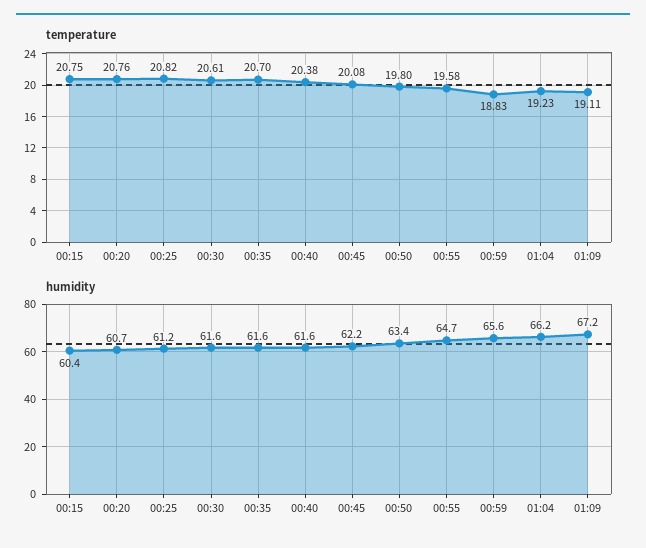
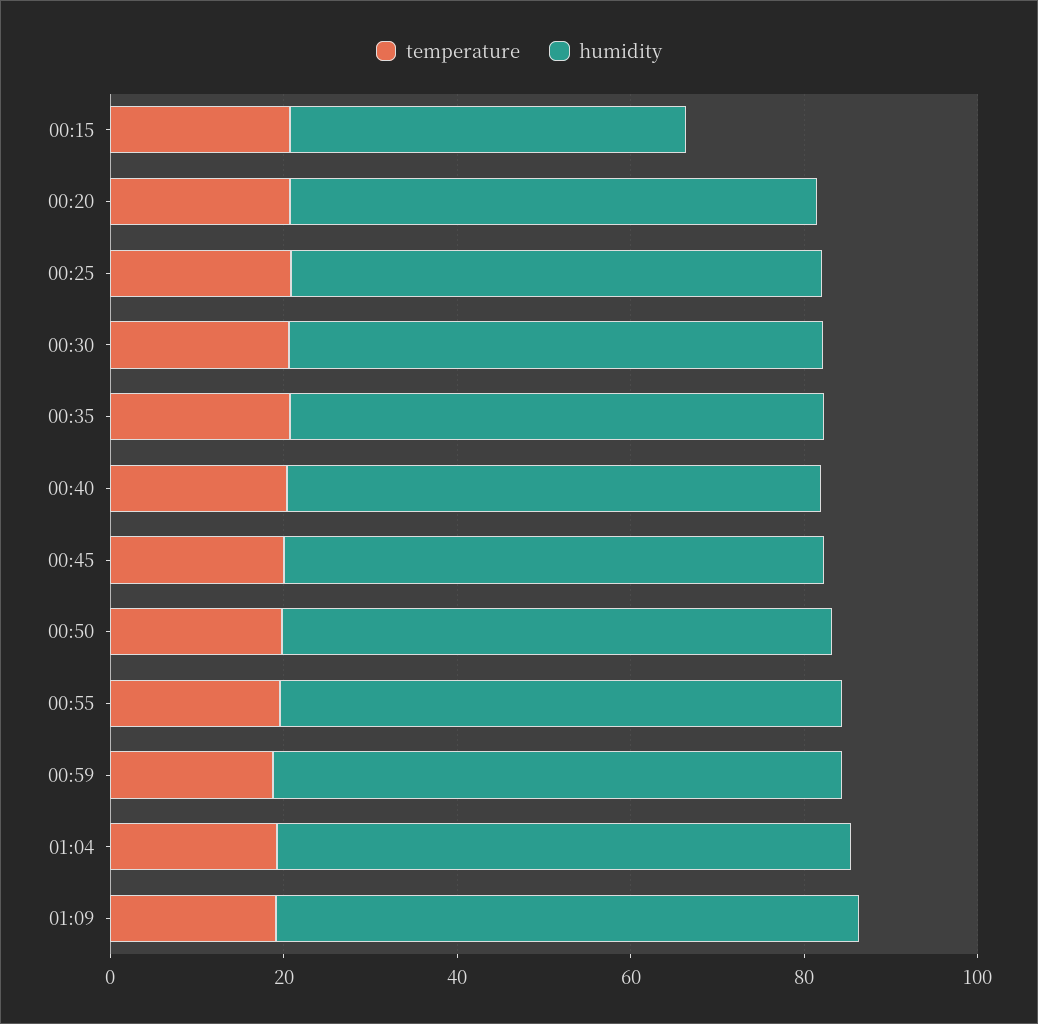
humidity, 00:15: 60.4 -> 45

